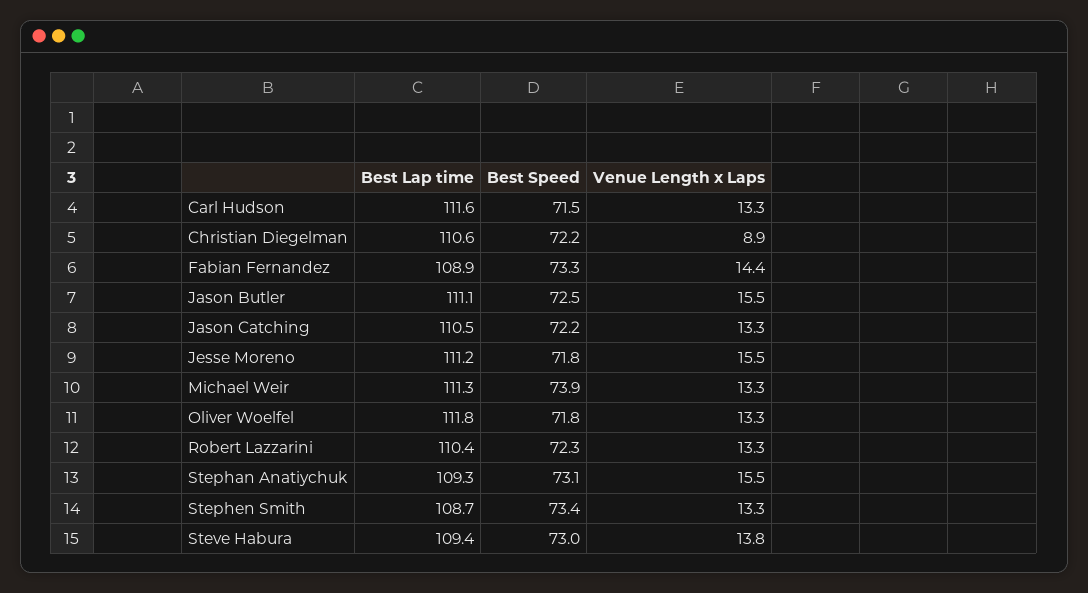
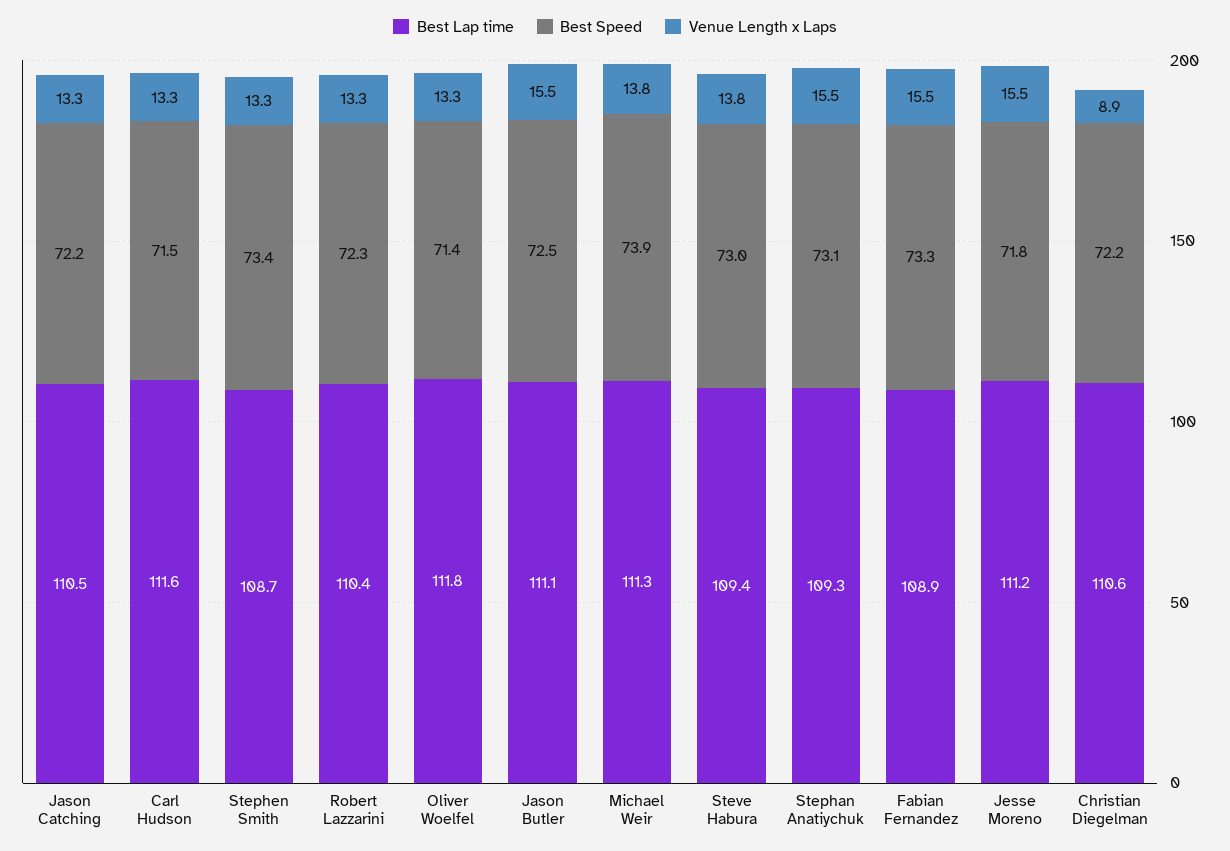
Venue Length x Laps, Fabian Fernandez: 14.4 -> 15.5
Venue Length x Laps, Michael Weir: 13.3 -> 13.8
Best Speed, Oliver Woelfel: 71.8 -> 71.4

